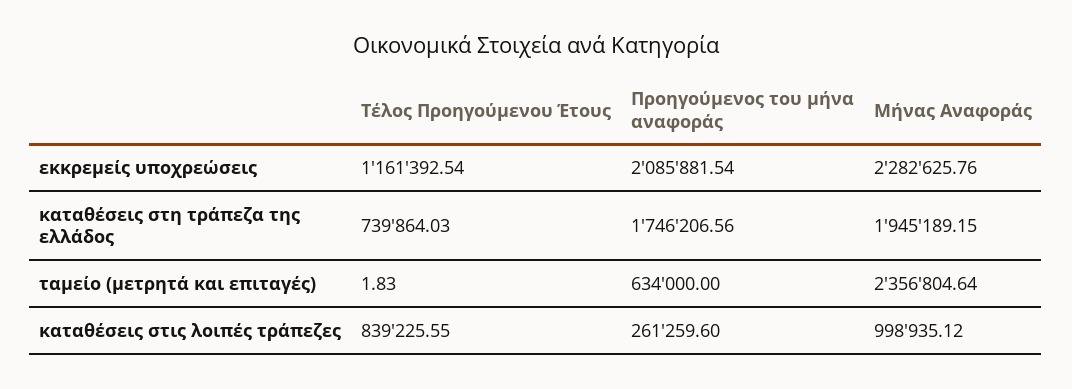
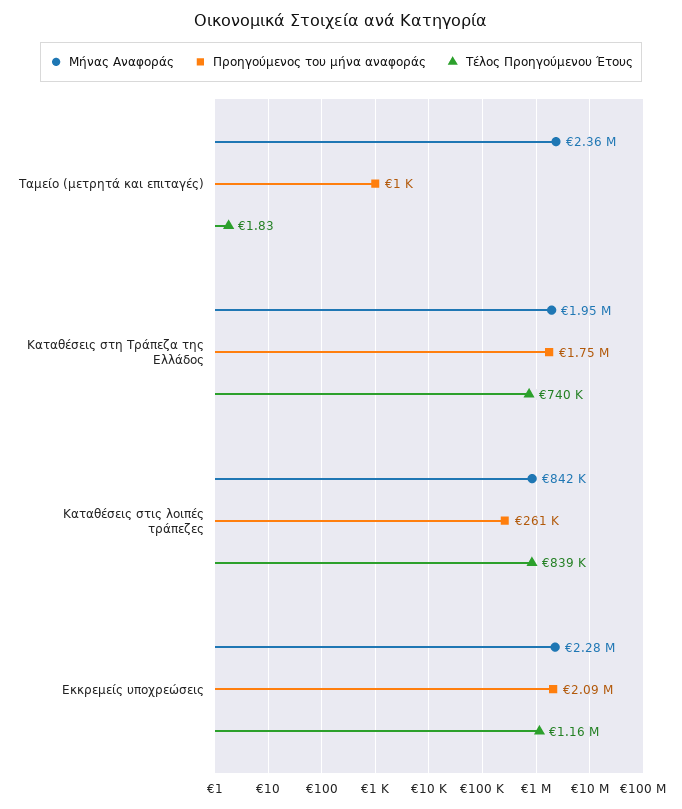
Προηγούμενος του μήνα αναφοράς, ταμείο (μετρητά και επιταγές): 634000 -> 1000
Μήνας Αναφοράς, καταθέσεις στις λοιπές τράπεζες: 998935.12 -> 842000

